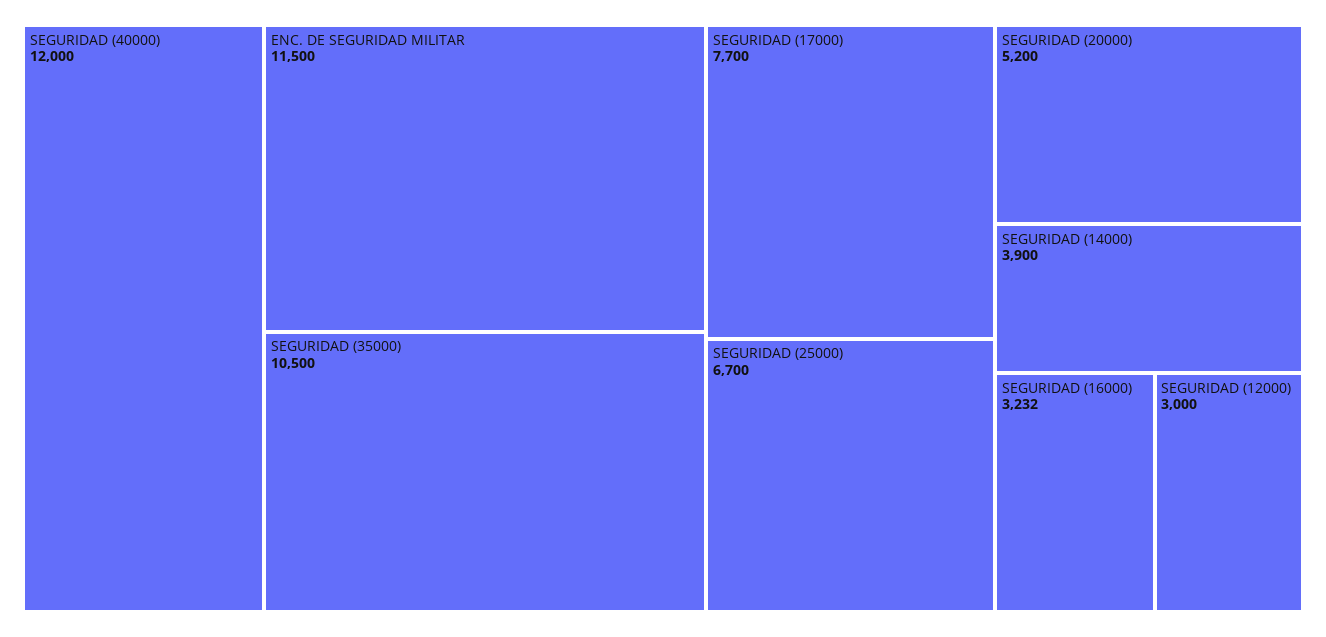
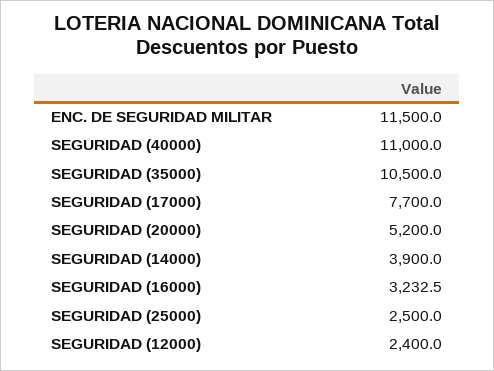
SEGURIDAD (40000): 12000 -> 11000
SEGURIDAD (25000): 6700 -> 2500
SEGURIDAD (16000): 3232 -> 3232.5
SEGURIDAD (12000): 3000 -> 2400

